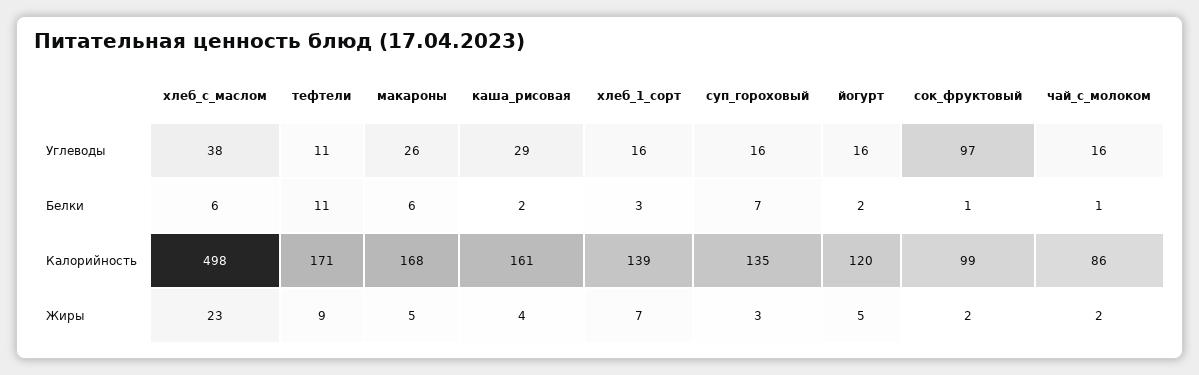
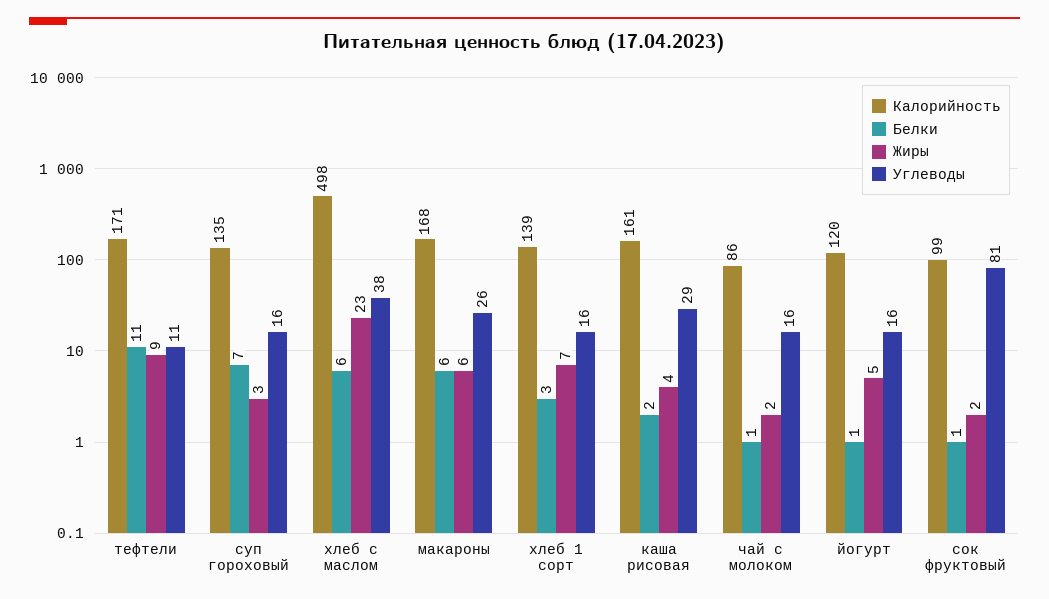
Углеводы, сок_фруктовый: 97 -> 81
Белки, йогурт: 2 -> 1
Жиры, макароны: 5 -> 6

